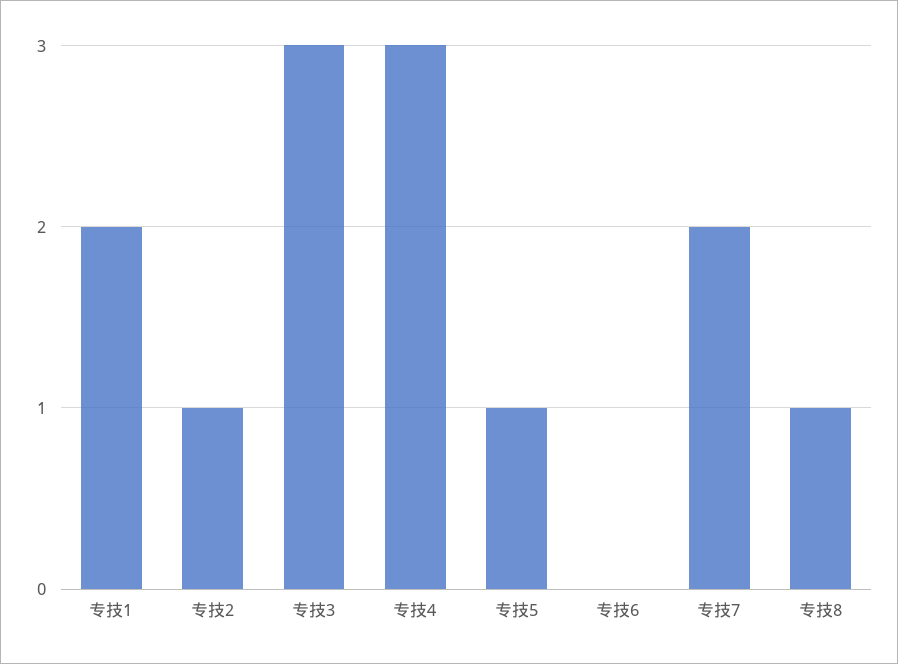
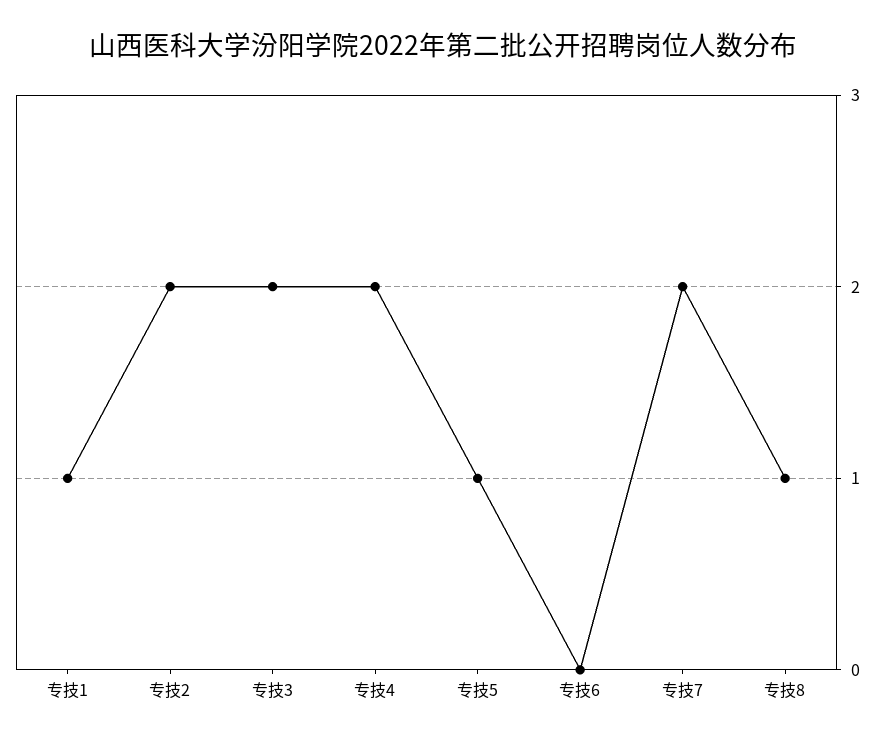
专技1: 2 -> 1
专技2: 1 -> 2
专技3: 3 -> 2
专技4: 3 -> 2

